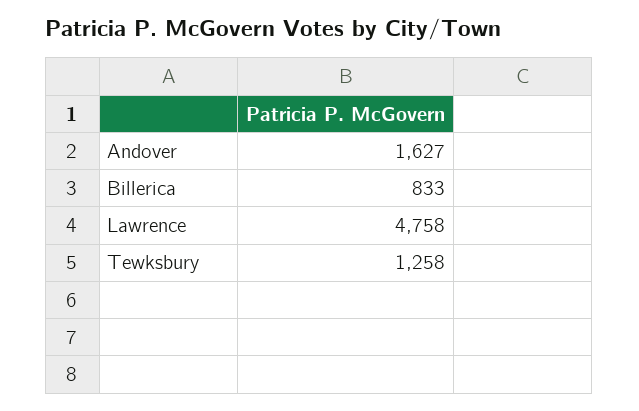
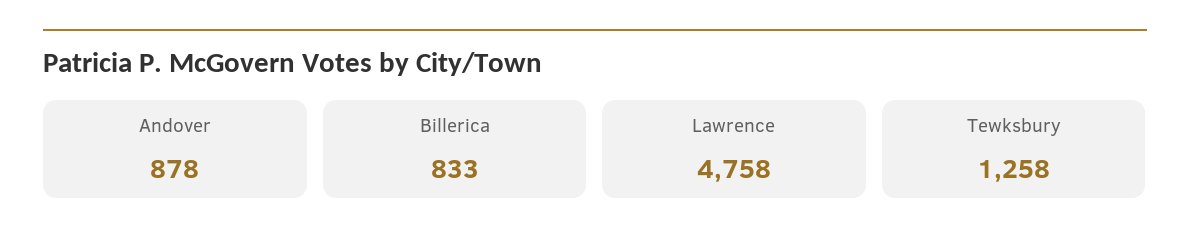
Andover: 1627 -> 878

